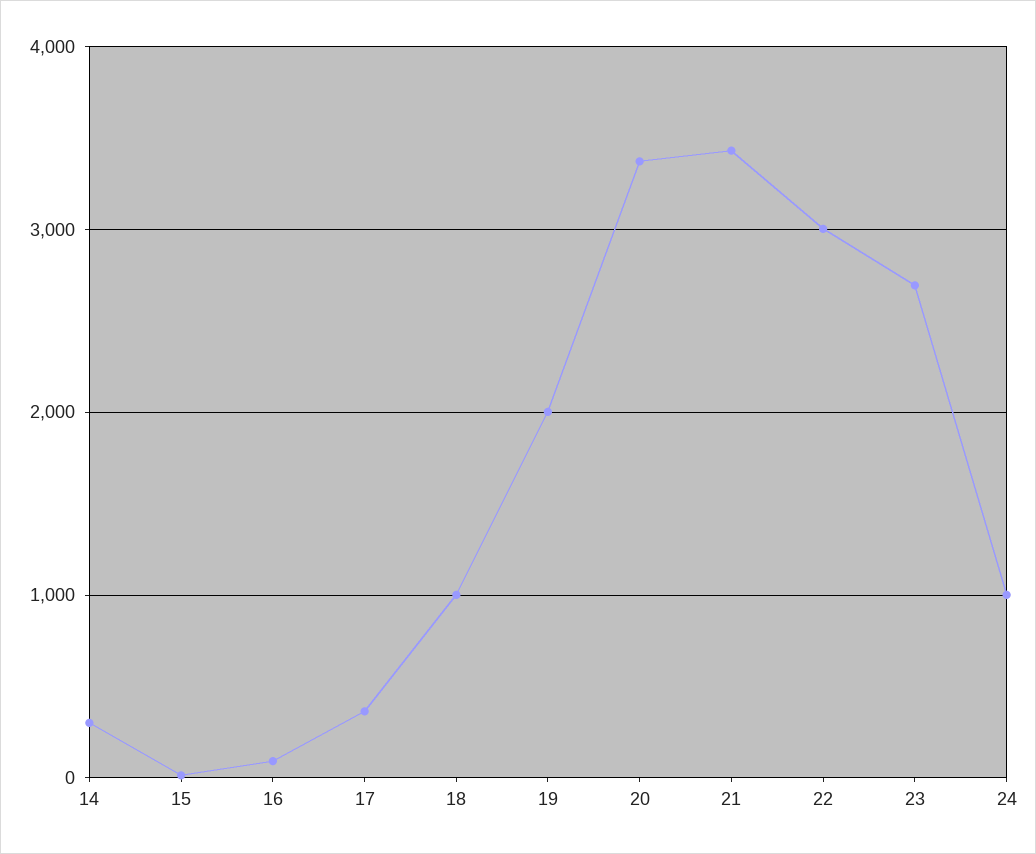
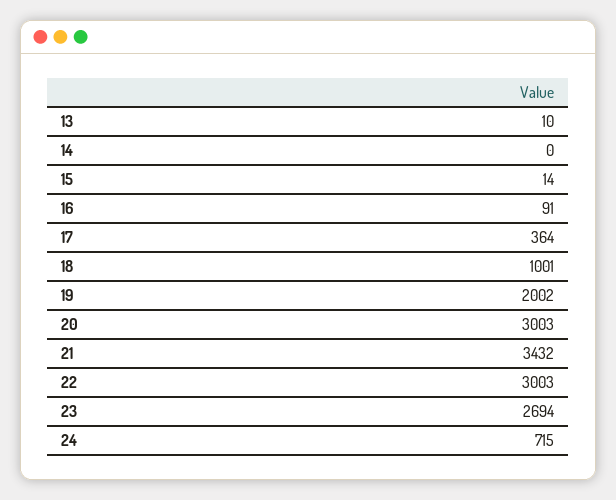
14: 300 -> 0
20: 3400 -> 3003
24: 1000 -> 715
13: none -> 10

